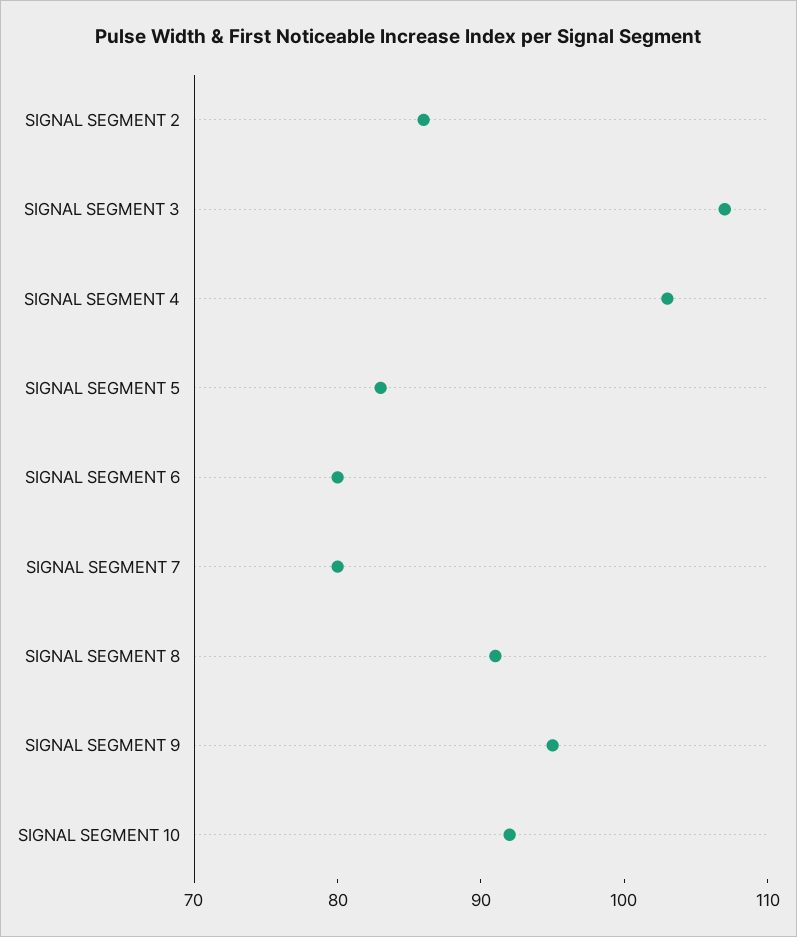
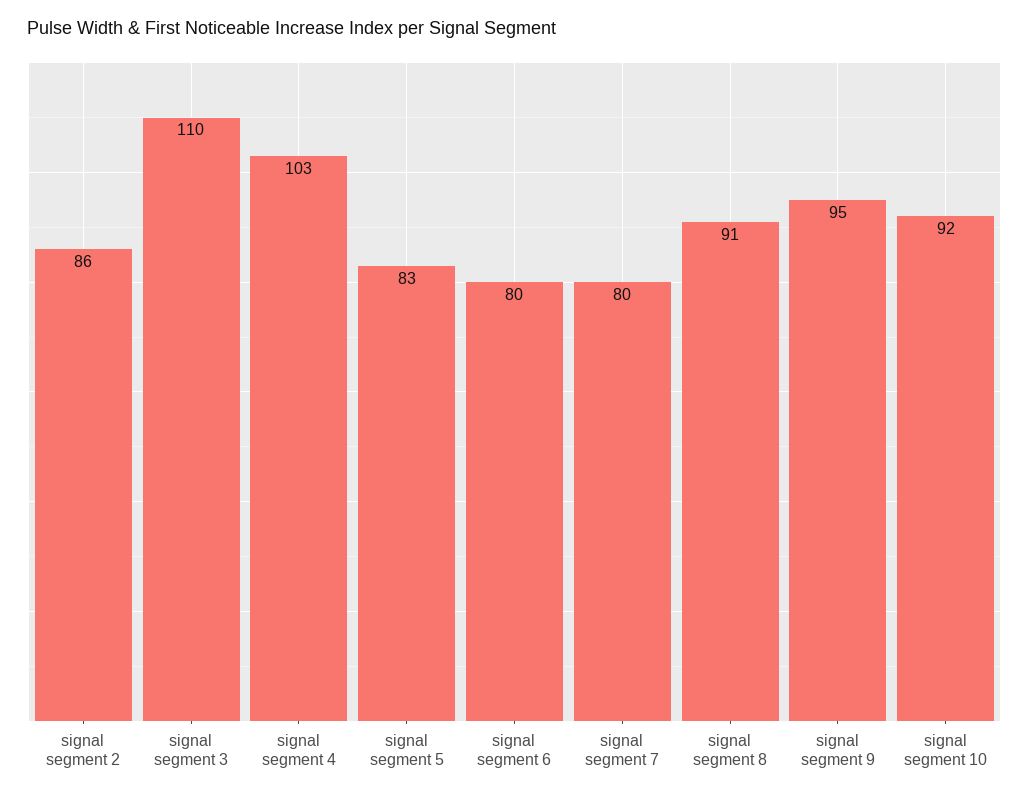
SIGNAL SEGMENT 3: 107 -> 110

